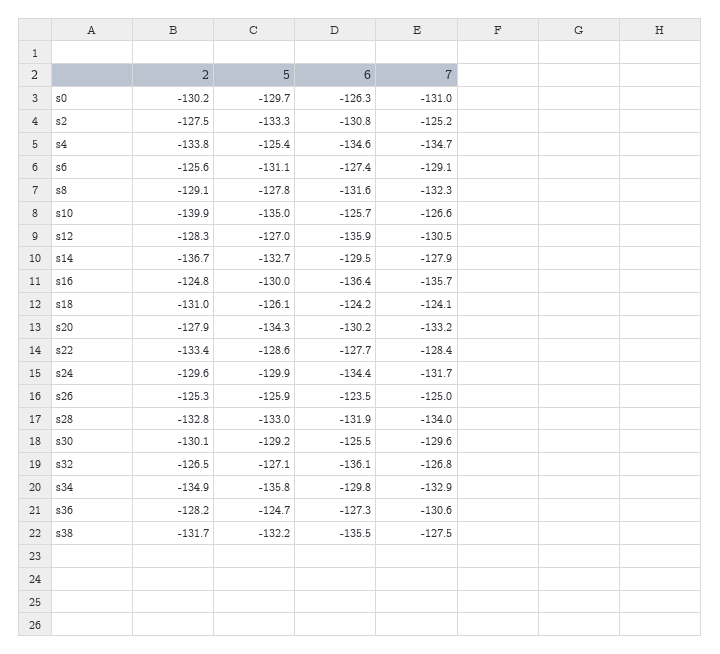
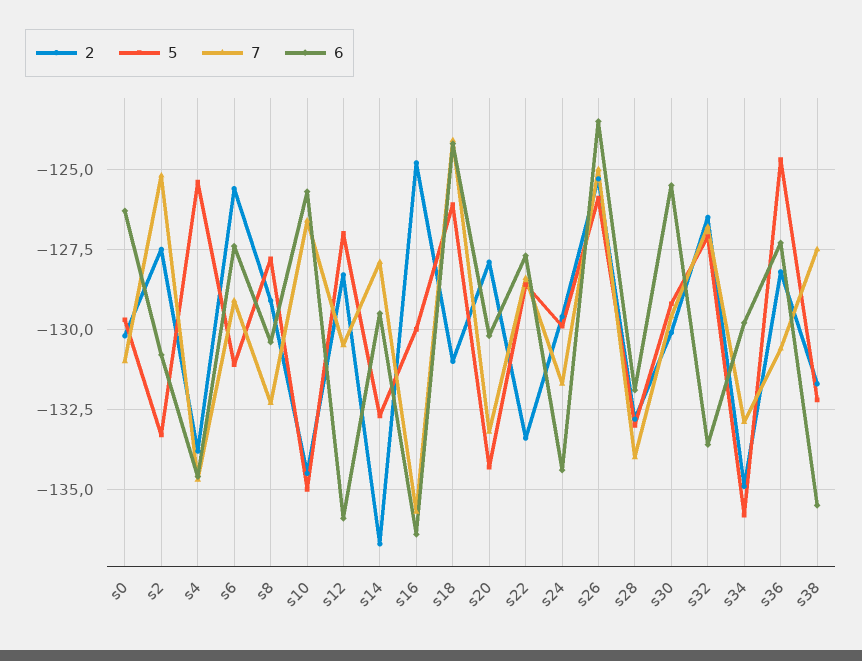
6, s8: -131.6 -> -130.5
2, s10: -139.9 -> -134.5
6, s32: -136.1 -> -133.5

